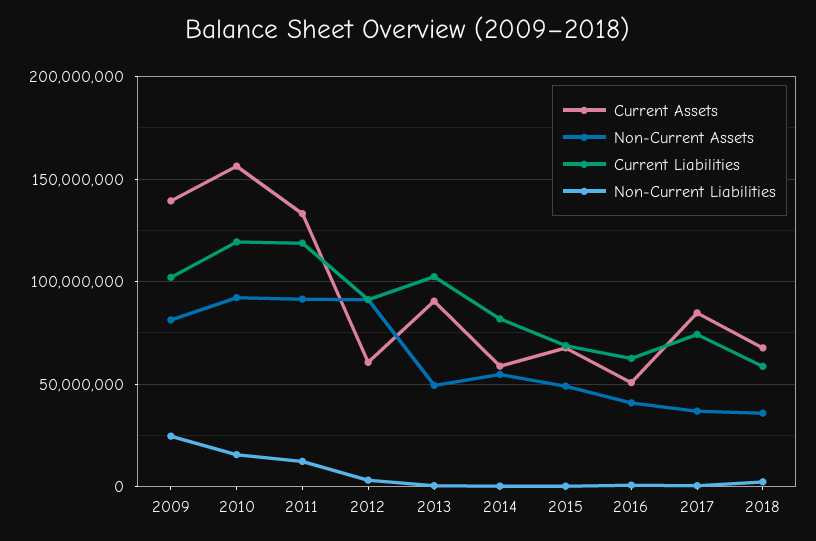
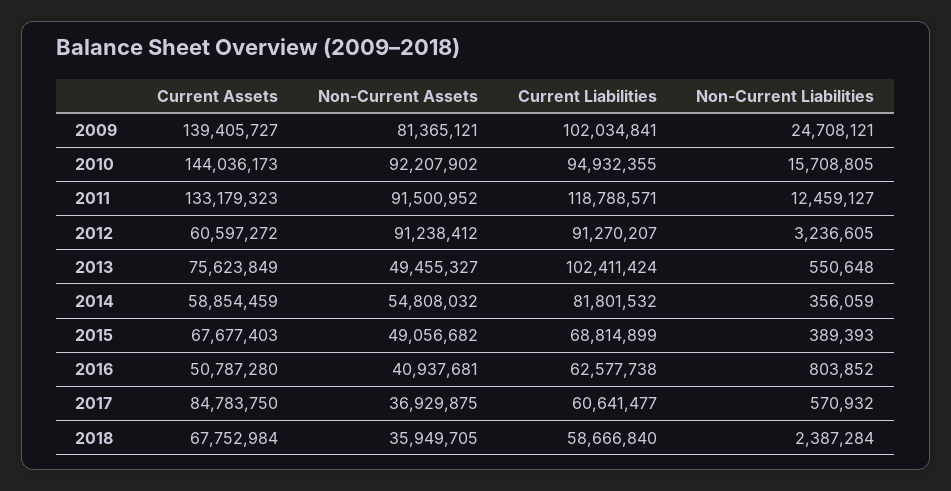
Current Assets, 2010: 155000000 -> 144036173
Current Liabilities, 2010: 120000000 -> 94932355
Current Assets, 2013: 90000000 -> 75623849
Current Liabilities, 2017: 75000000 -> 60641477

